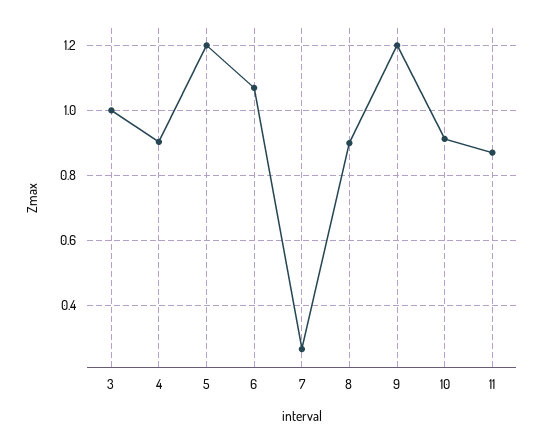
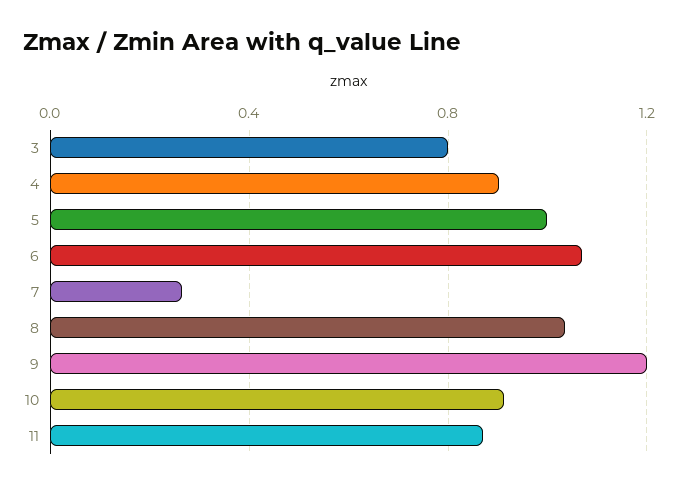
3: 1 -> 0.8
5: 1.2 -> 1
8: 0.9 -> 1.05

